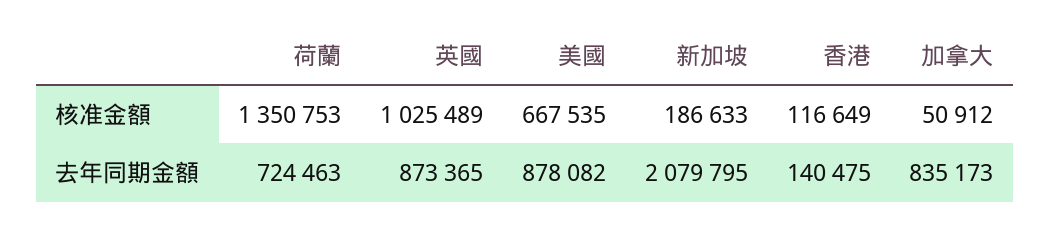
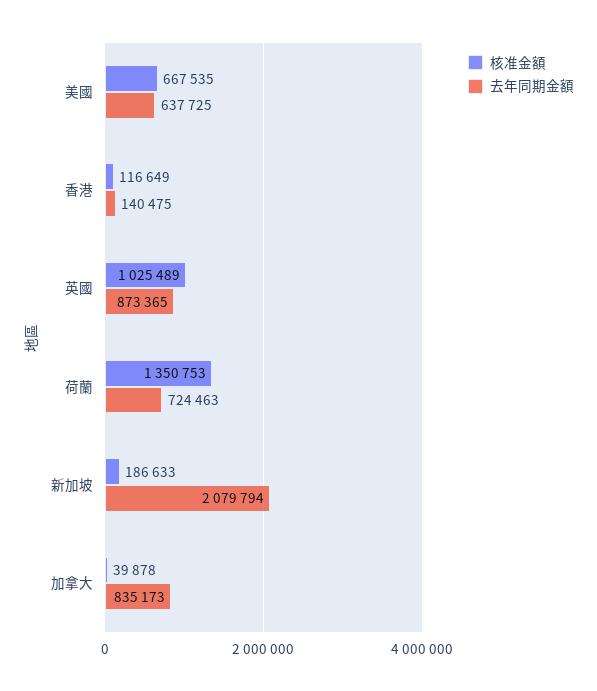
核准金額, 加拿大: 50912 -> 39878
去年同期金額, 美國: 878082 -> 637725
去年同期金額, 新加坡: 2079795 -> 2079794

